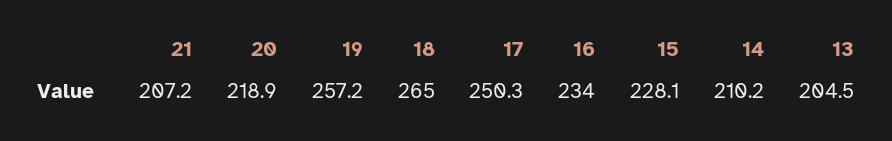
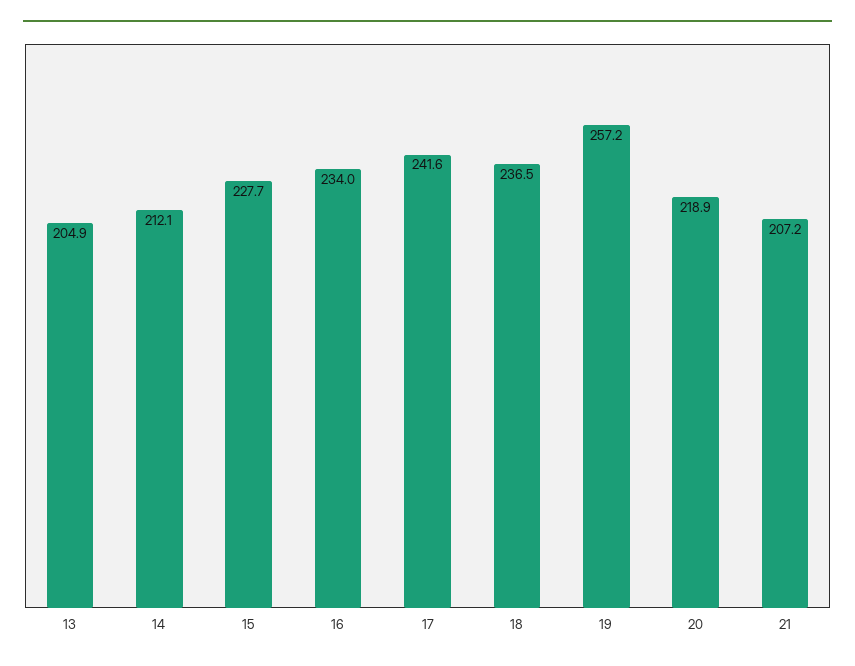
18: 265 -> 236.5
17: 250.3 -> 241.6
15: 228.1 -> 227.7
14: 210.2 -> 212.1
13: 204.5 -> 204.9

